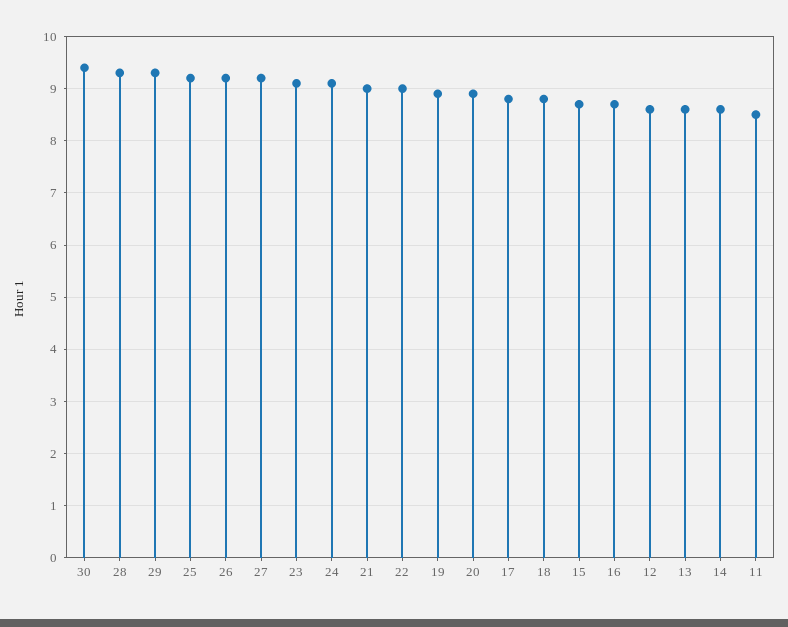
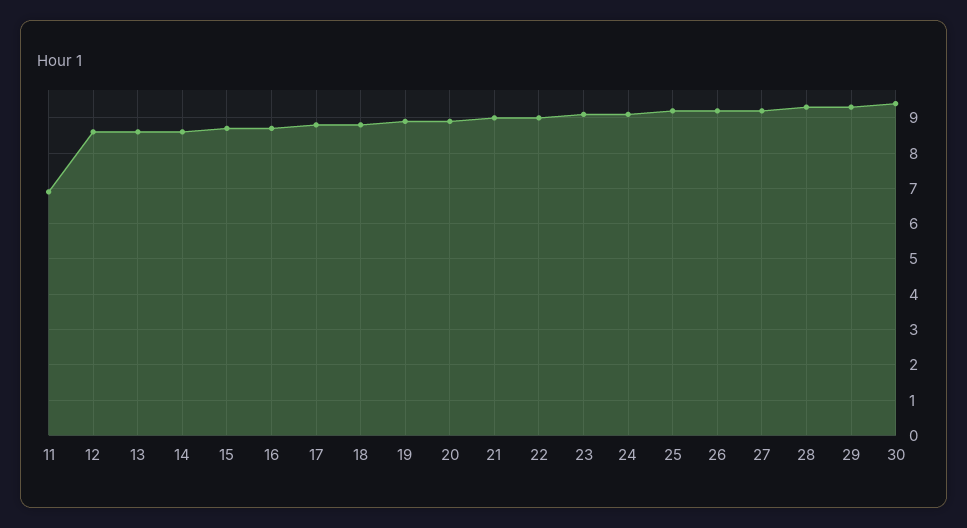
11: 8.5 -> 7

